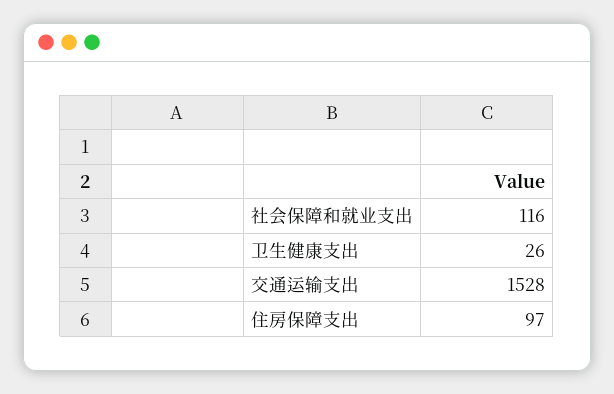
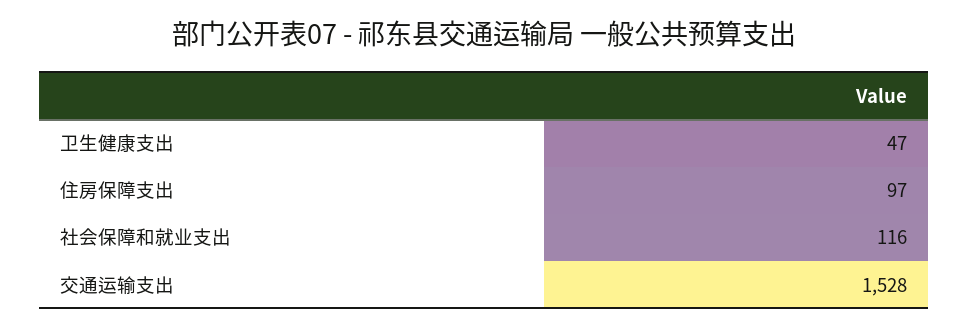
卫生健康支出: 26 -> 47

